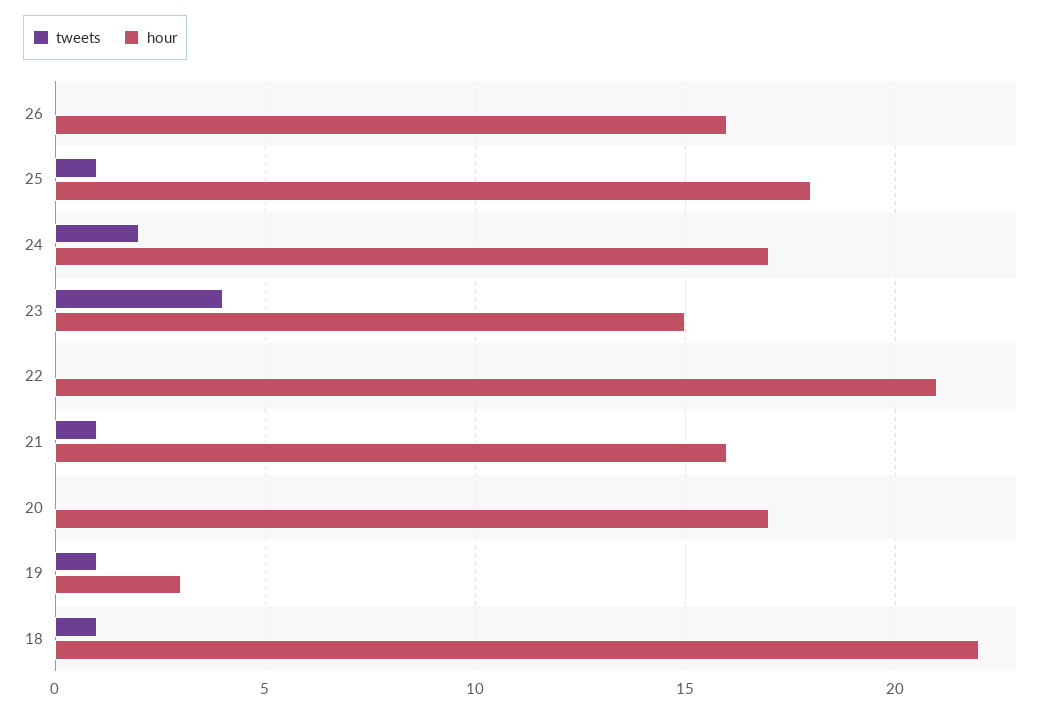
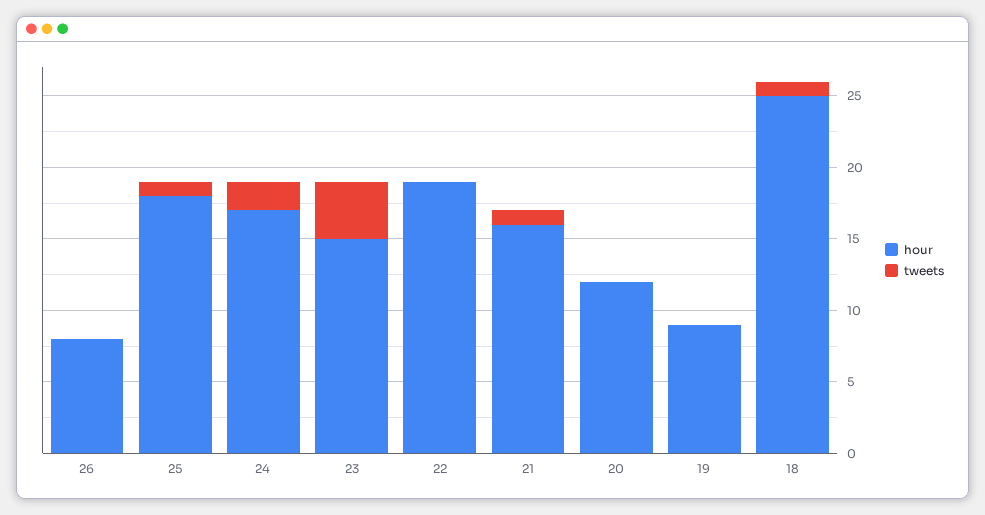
hour, 26: 16 -> 8
hour, 22: 21 -> 19
hour, 20: 17 -> 12
tweets, 19: 1 -> 0
hour, 19: 3 -> 9
hour, 18: 22 -> 25

